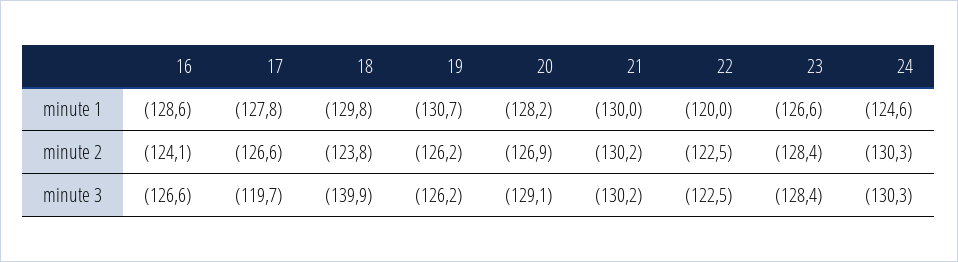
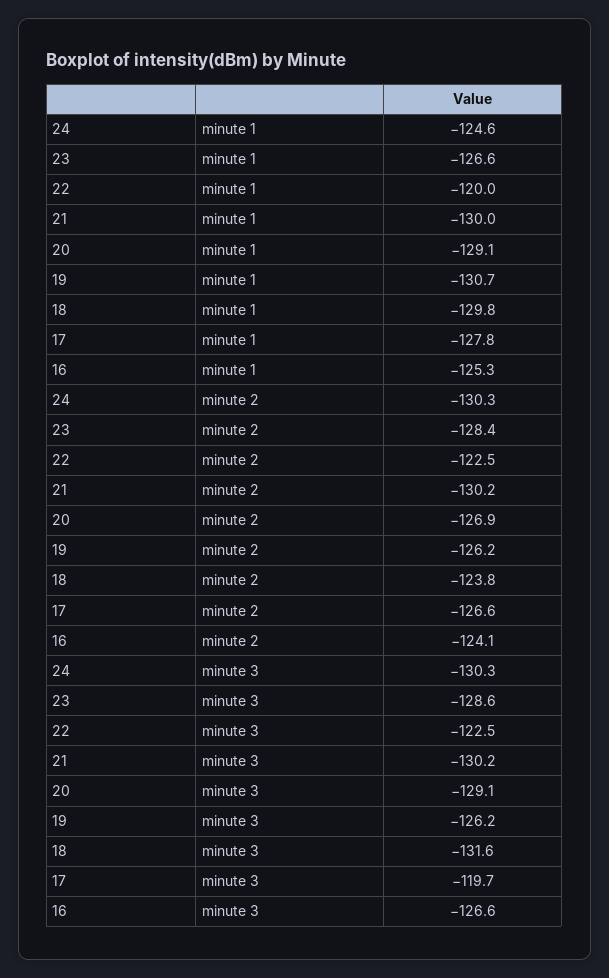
16, minute 1: -128.6 -> -125.3
20, minute 1: -128.2 -> -129.1
18, minute 3: -139.9 -> -131.6
23, minute 3: -128.4 -> -128.6

